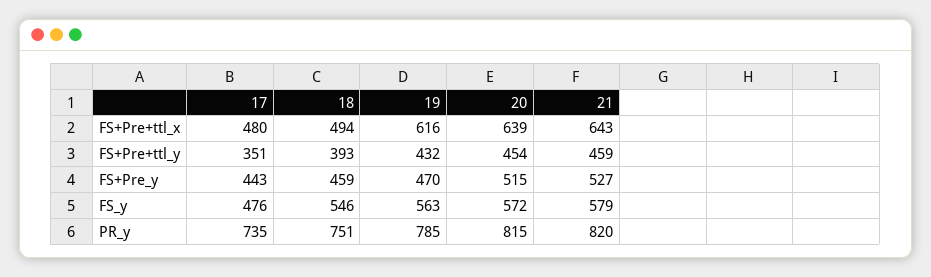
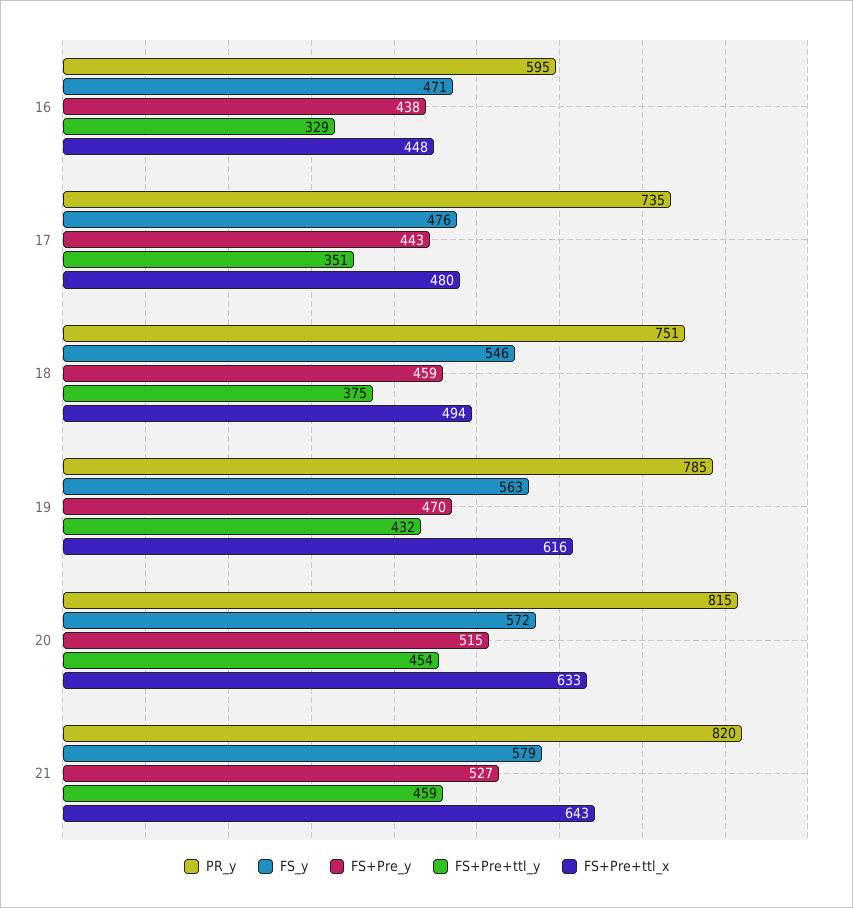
FS+Pre+ttl_x, 20: 639 -> 633
FS+Pre+ttl_y, 18: 393 -> 375
PR_y, 16: none -> 595
FS_y, 16: none -> 471
FS+Pre_y, 16: none -> 438
FS+Pre+ttl_y, 16: none -> 329
FS+Pre+ttl_x, 16: none -> 448

